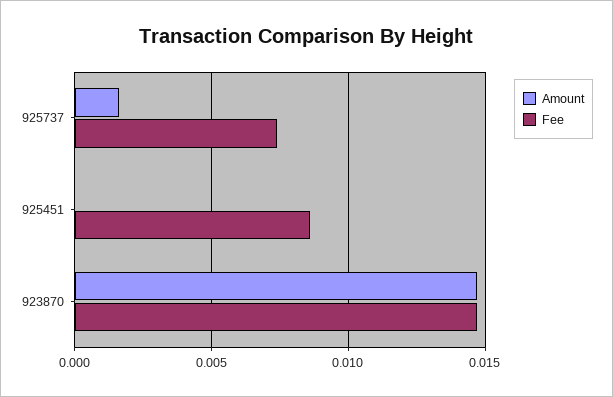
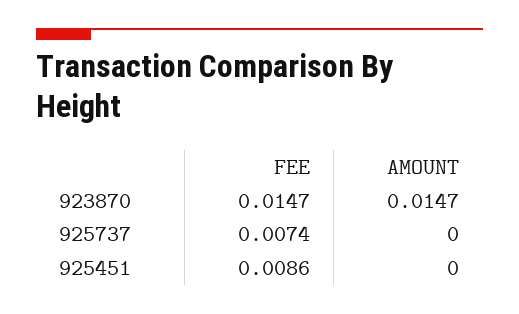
Amount, 925737: 0.0015 -> 0

